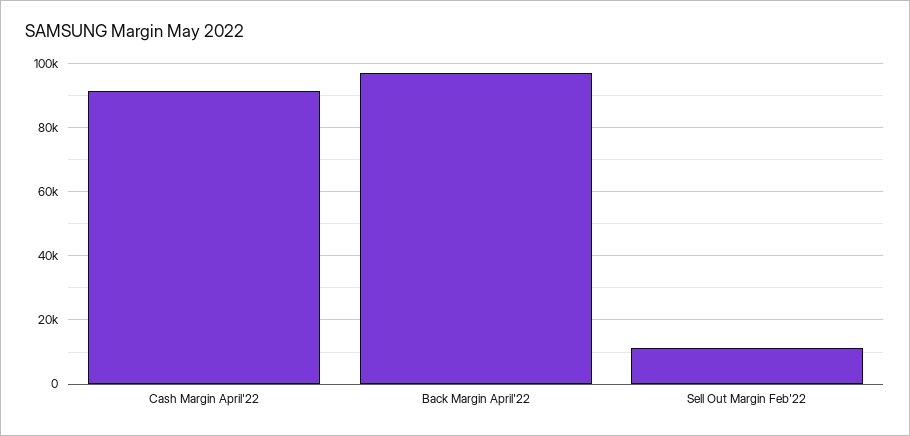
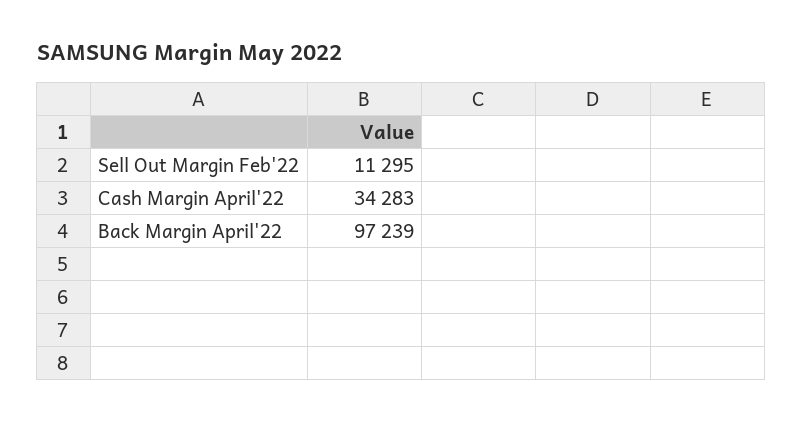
Cash Margin April'22: 92000 -> 34283

